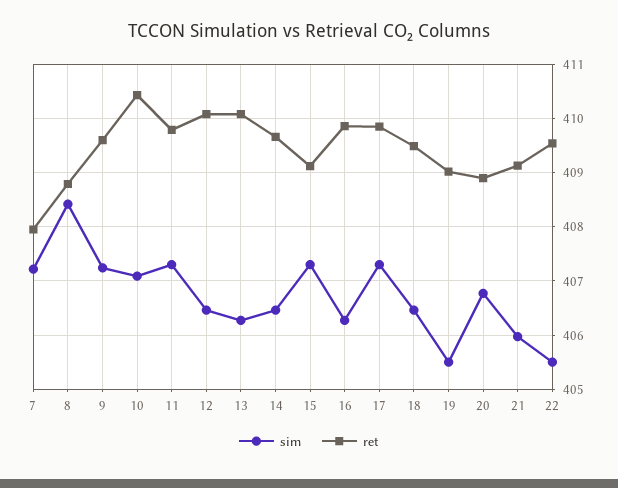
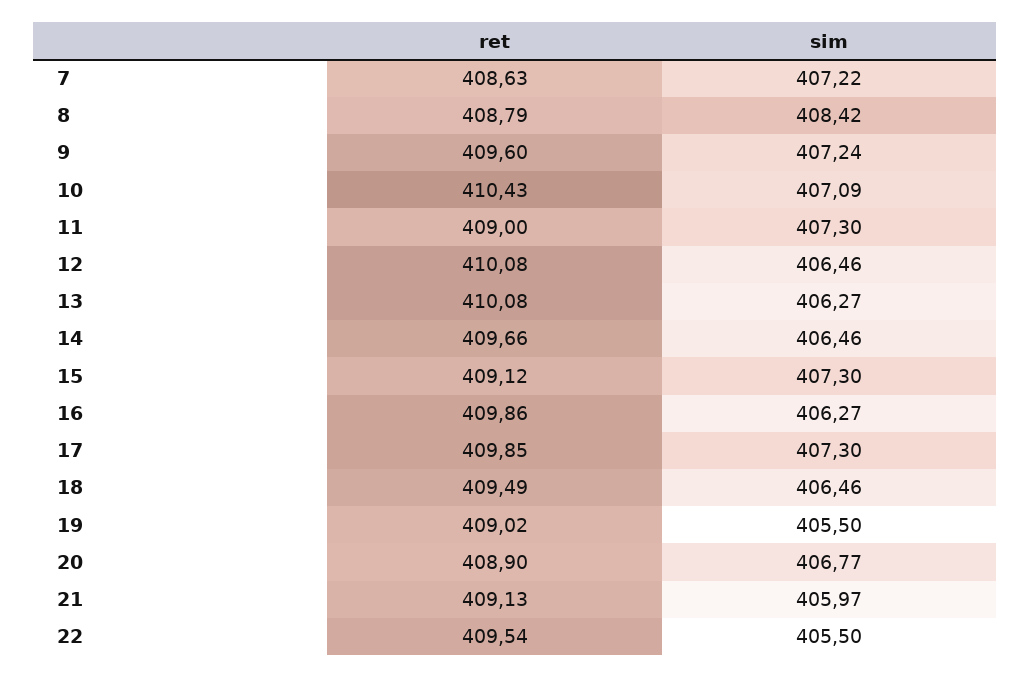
ret, 7: 408 -> 408.63
ret, 11: 409.8 -> 409

